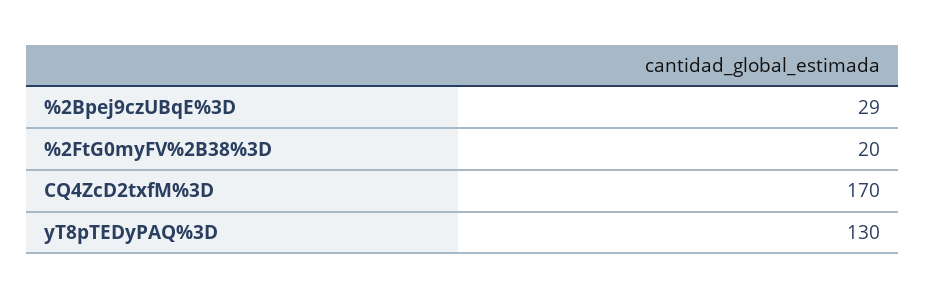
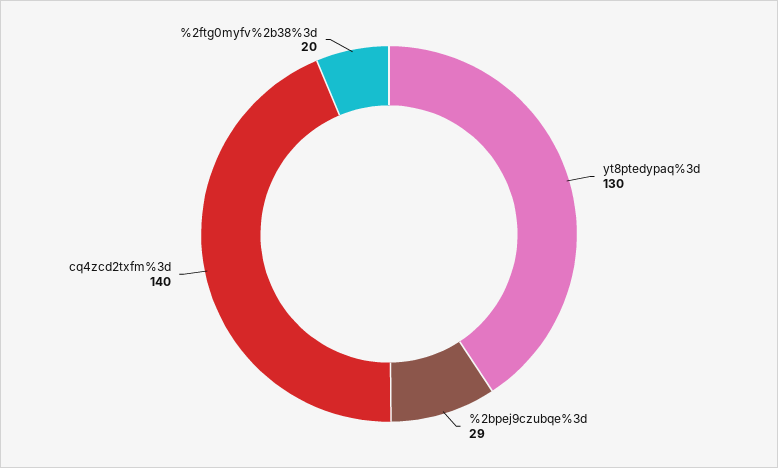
CQ4ZcD2txfM%3D: 170 -> 140

